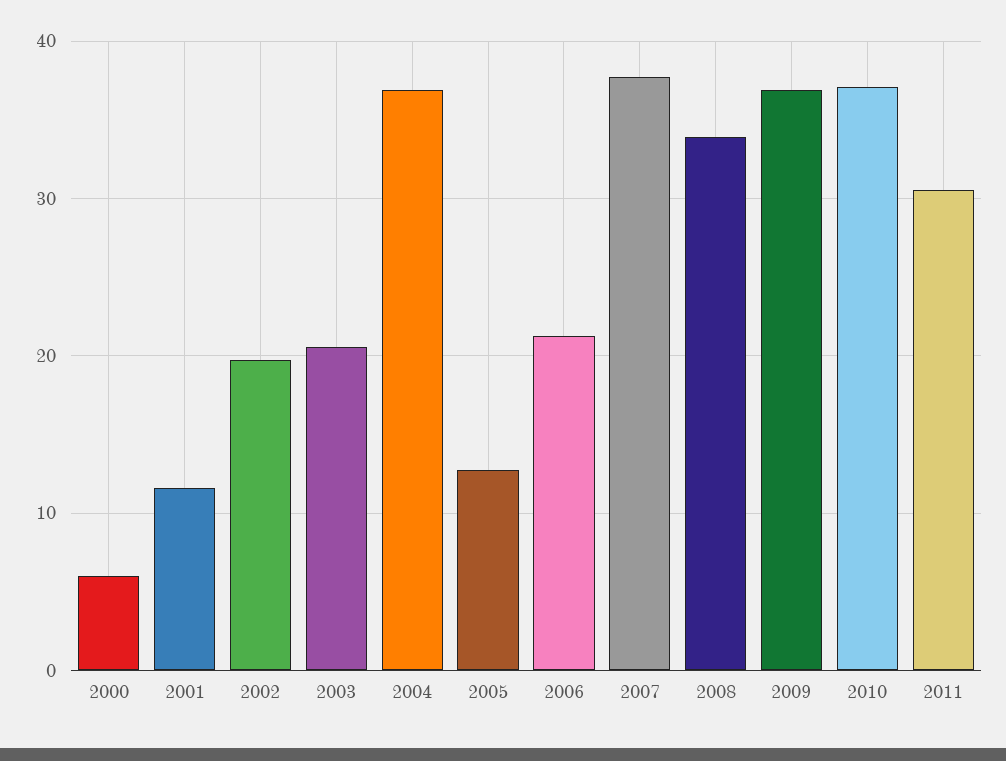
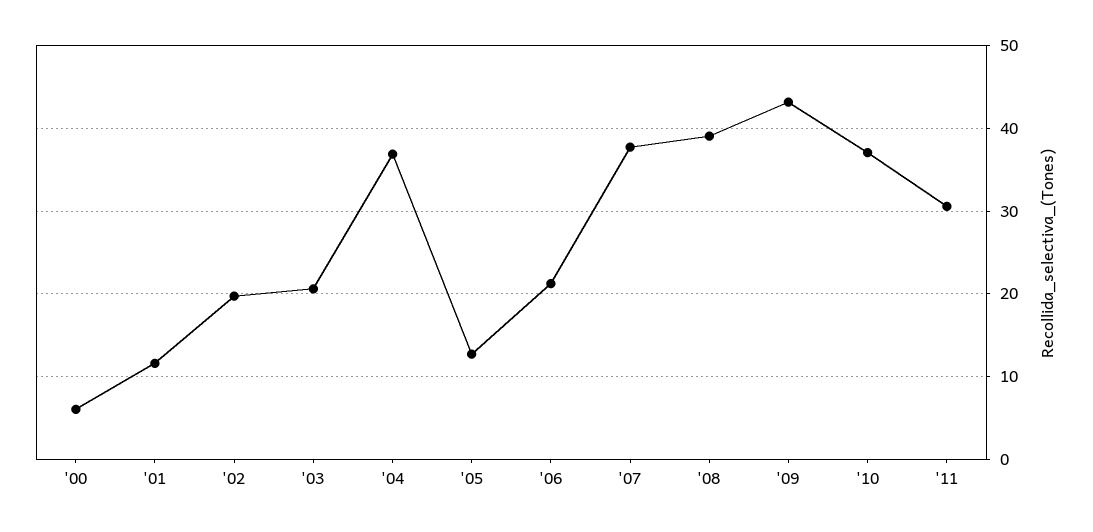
2008: 34 -> 39
2009: 37 -> 43

